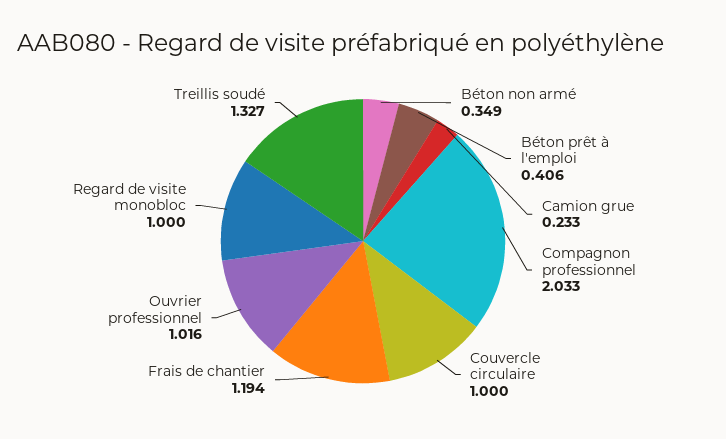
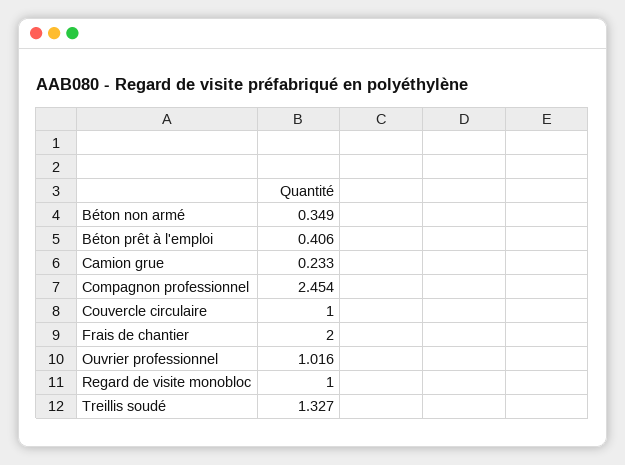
Compagnon professionnel: 2.033 -> 2.454
Frais de chantier: 1.194 -> 2

